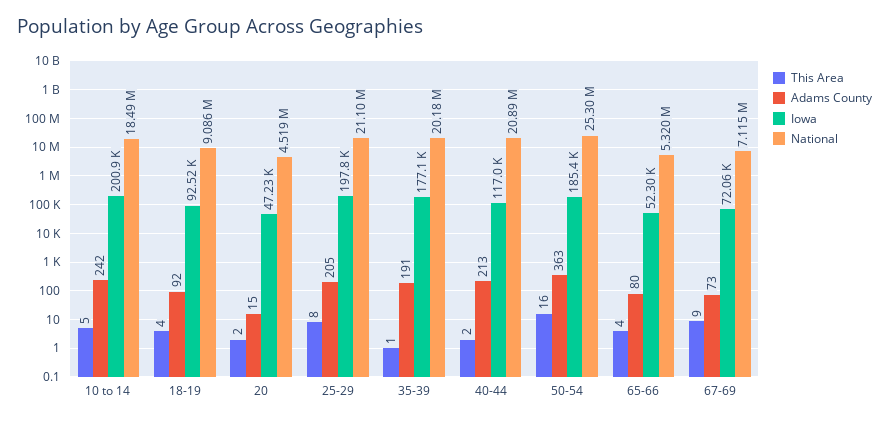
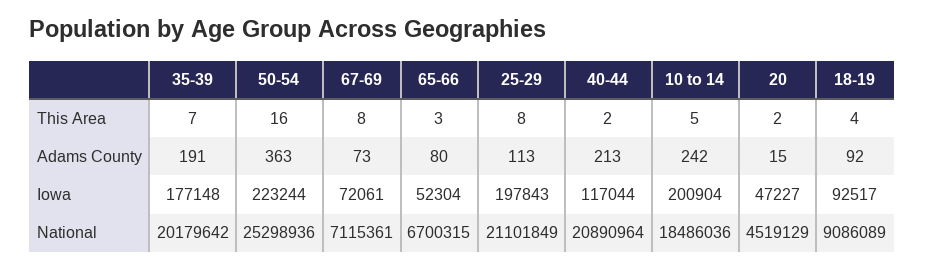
Adams County, 25-29: 205 -> 113
This Area, 35-39: 1 -> 7
Iowa, 50-54: 185400 -> 223244
This Area, 65-66: 4 -> 3
National, 65-66: 5320000 -> 6700315
This Area, 67-69: 9 -> 8

